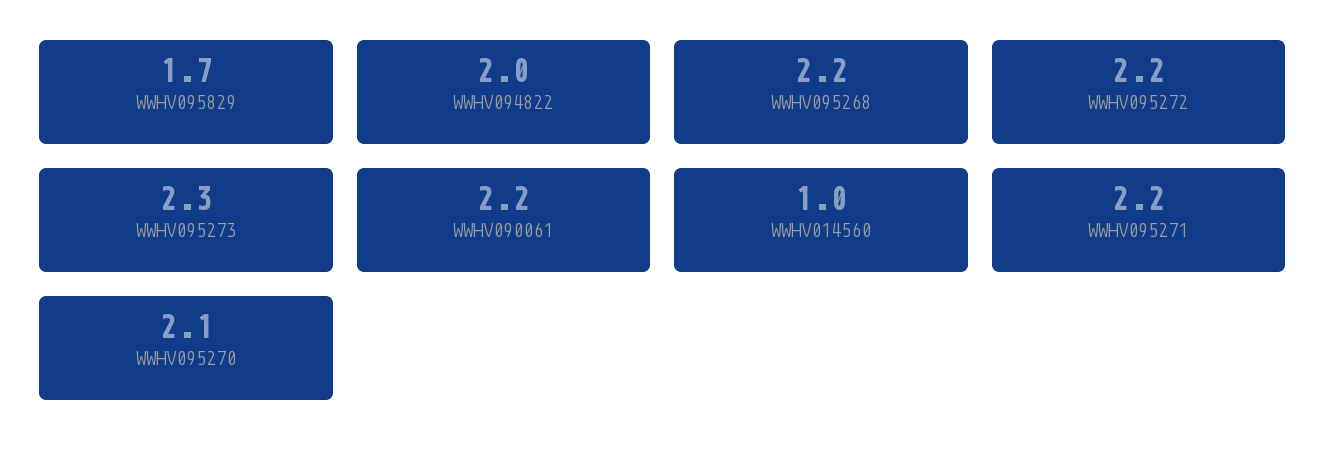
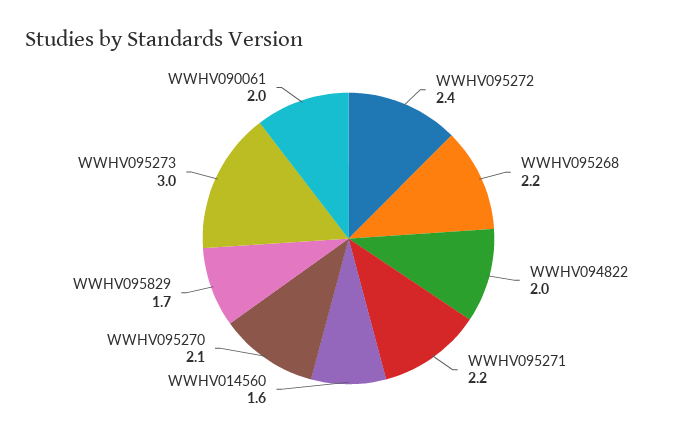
WWHV095272: 2.2 -> 2.4
WWHV095273: 2.3 -> 3
WWHV090061: 2.2 -> 2
WWHV014560: 1 -> 1.6

